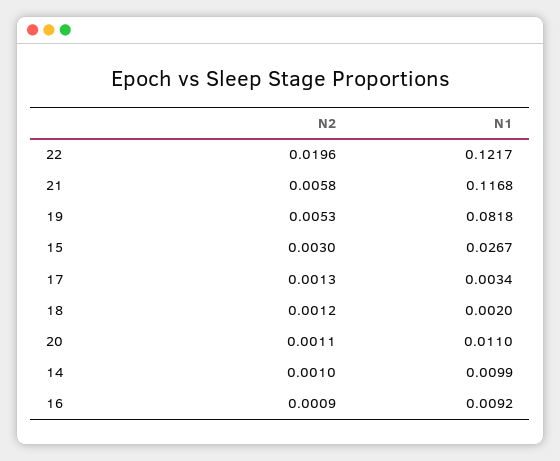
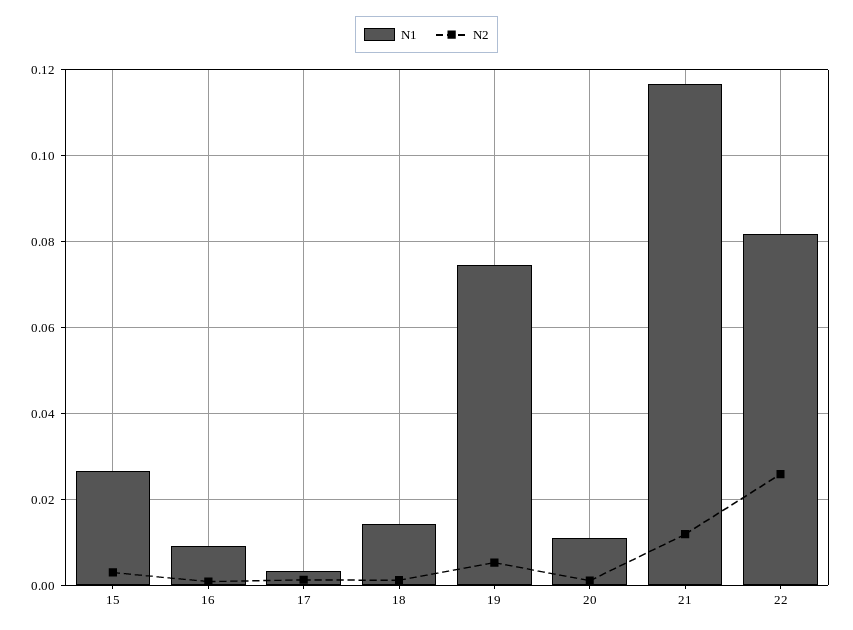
N2, 22: 0.0196 -> 0.026
N1, 22: 0.1217 -> 0.082
N2, 21: 0.0058 -> 0.012
N1, 19: 0.0818 -> 0.074
N1, 18: 0.002 -> 0.014
N2, 14: 0.001 -> none
N1, 14: 0.0099 -> none

